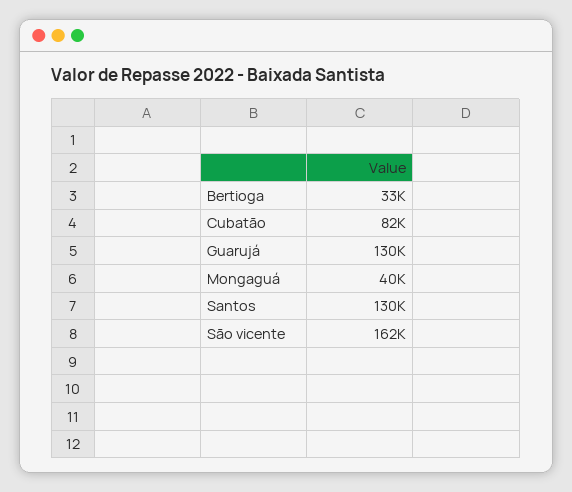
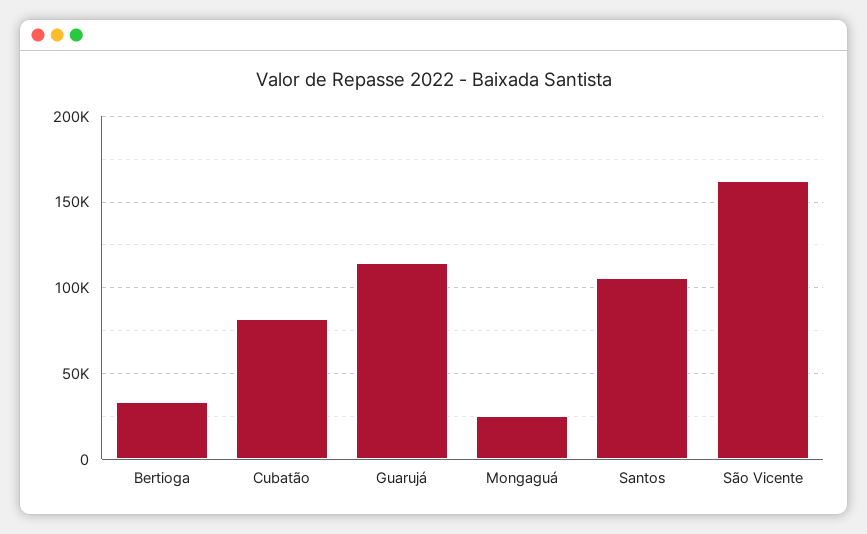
Guarujá: 130000 -> 115000
Mongaguá: 40000 -> 25000
Santos: 130000 -> 105000

